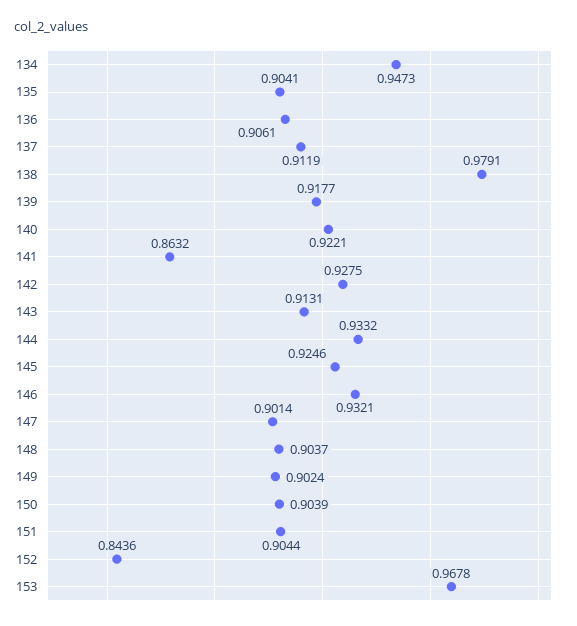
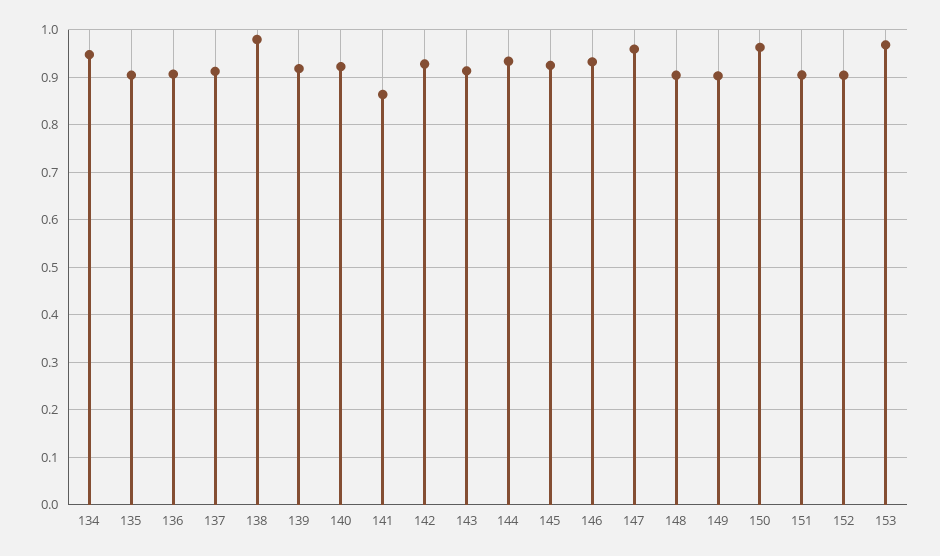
147: 0.9014 -> 0.96
150: 0.9039 -> 0.96
152: 0.8436 -> 0.9

